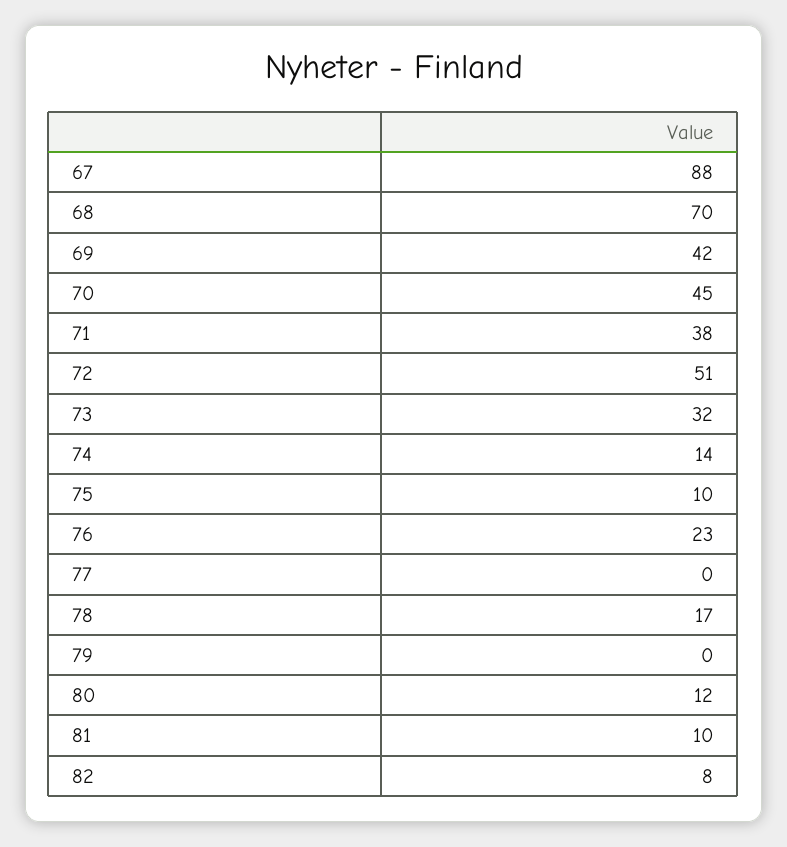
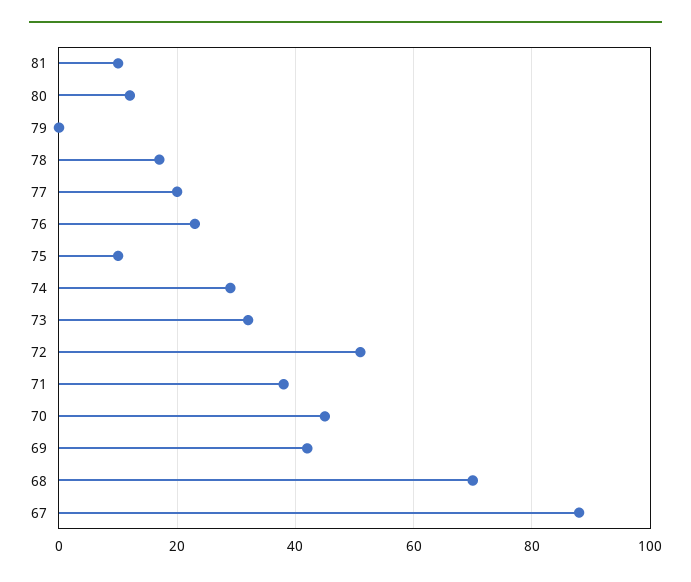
74: 14 -> 30
77: 0 -> 20
82: 8 -> none

